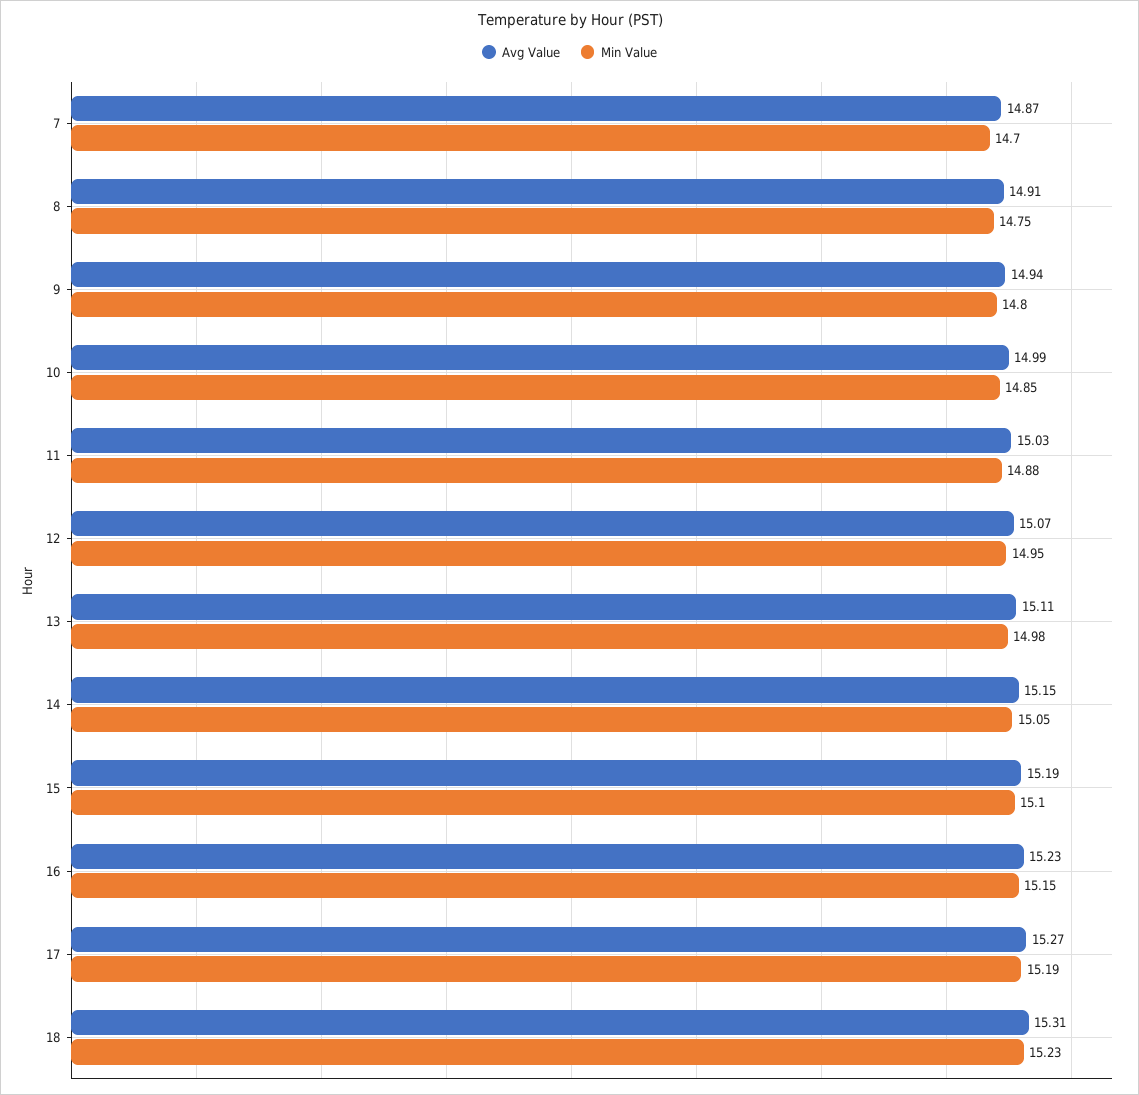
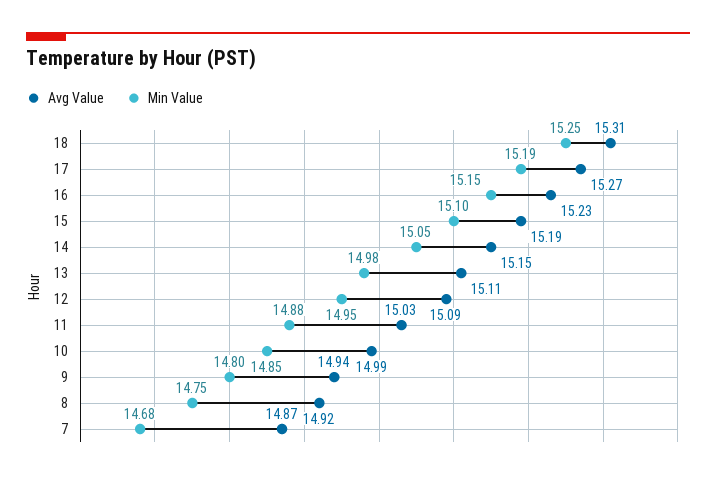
Min Value, 7: 14.7 -> 14.68
Avg Value, 8: 14.91 -> 14.92
Avg Value, 12: 15.07 -> 15.09
Min Value, 18: 15.23 -> 15.25

